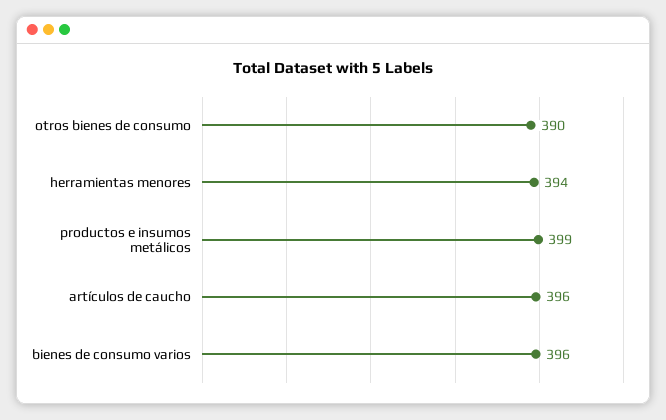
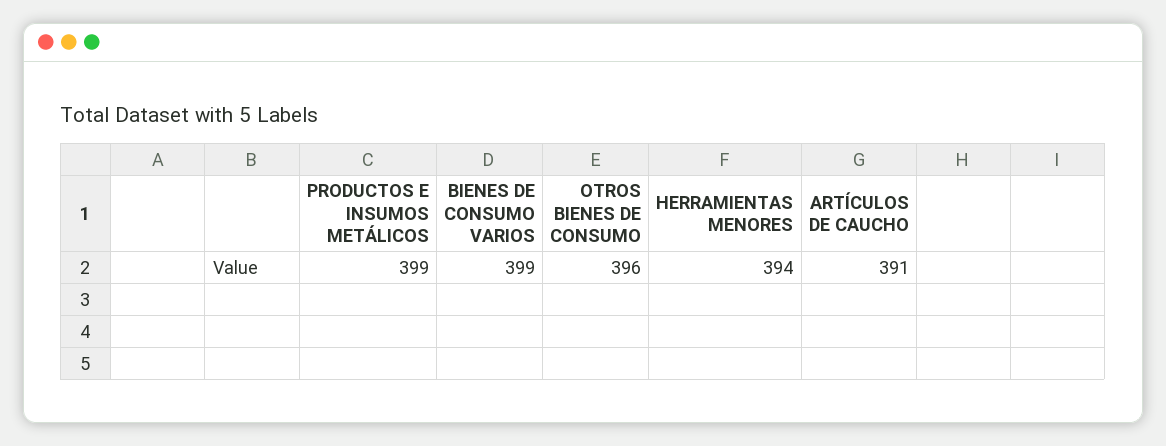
otros bienes de consumo: 390 -> 396
artículos de caucho: 396 -> 391
bienes de consumo varios: 396 -> 399

